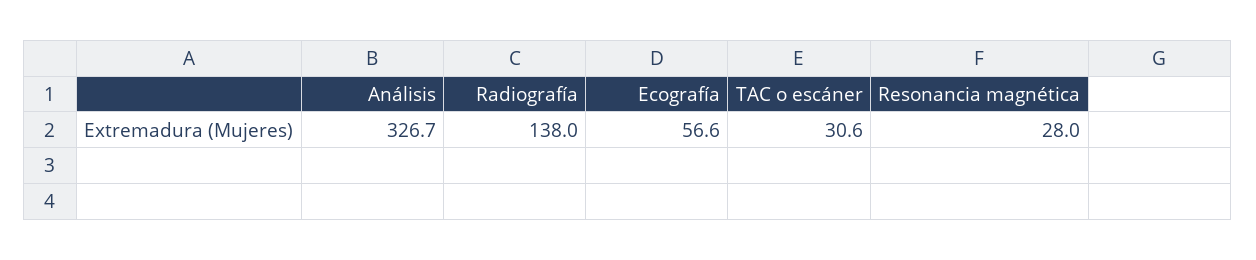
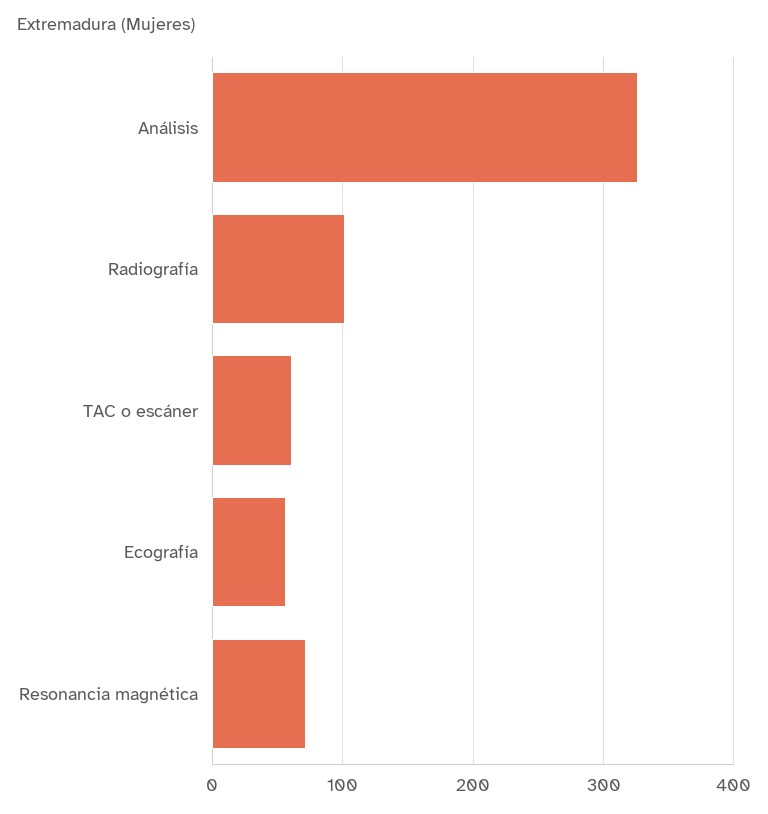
Radiografía: 138 -> 100
TAC o escáner: 30.6 -> 60
Resonancia magnética: 28 -> 70

